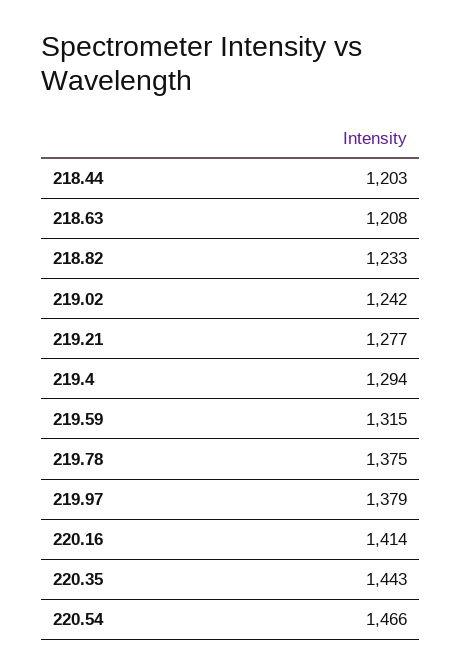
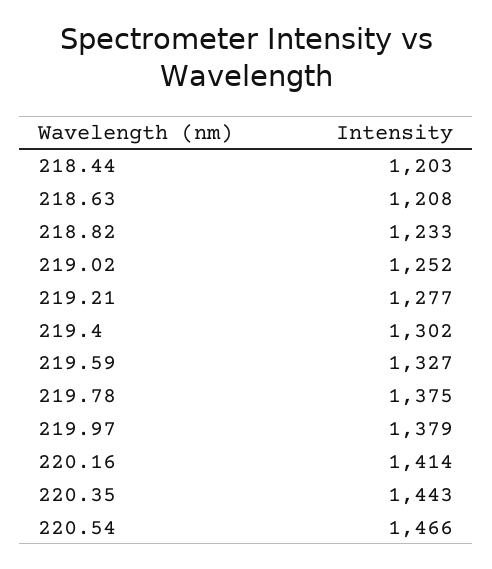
219.02: 1242 -> 1252
219.4: 1294 -> 1302
219.59: 1315 -> 1327

